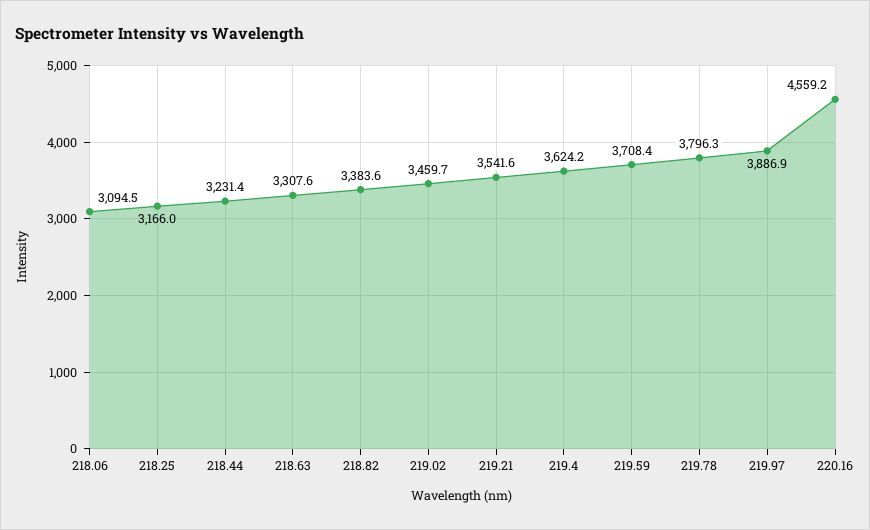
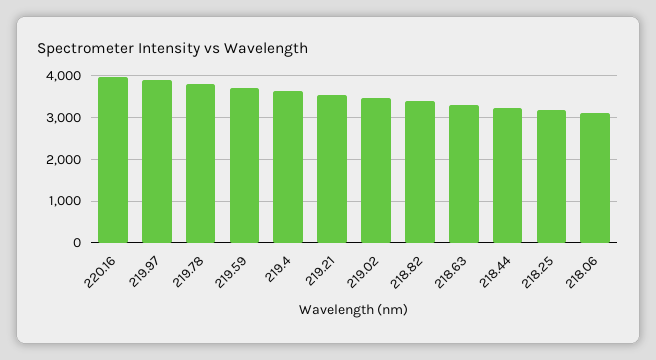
220.16: 4559.2 -> 4000

